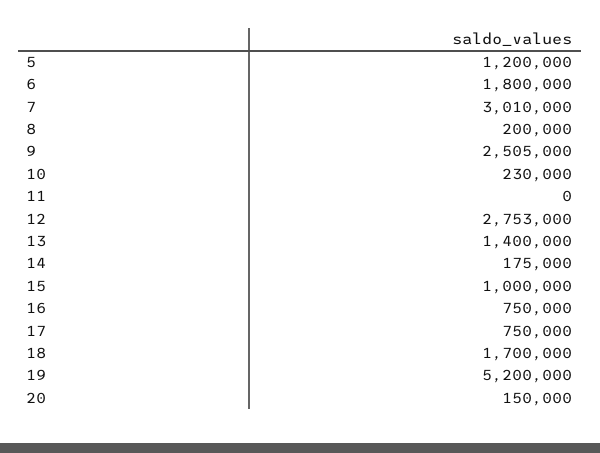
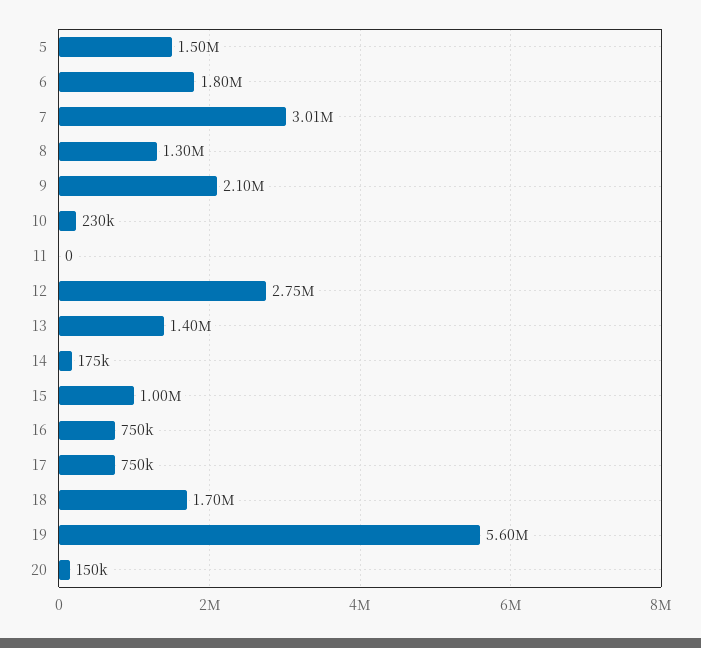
5: 1200000 -> 1500000
8: 200000 -> 1300000
9: 2505000 -> 2100000
19: 5200000 -> 5600000

